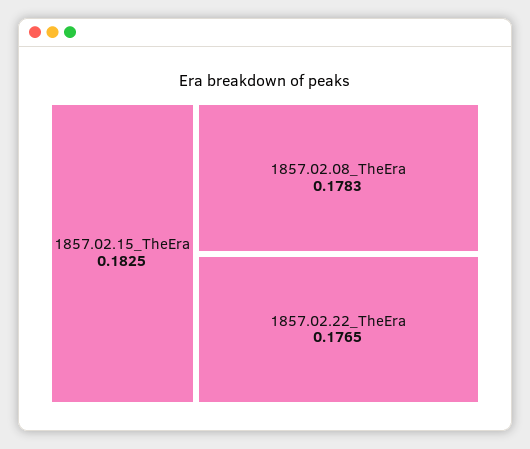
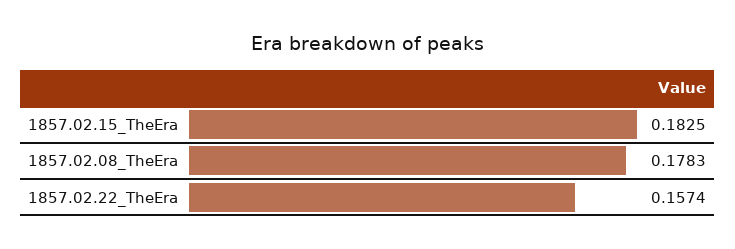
1857.02.22_TheEra: 0.1765 -> 0.1574

